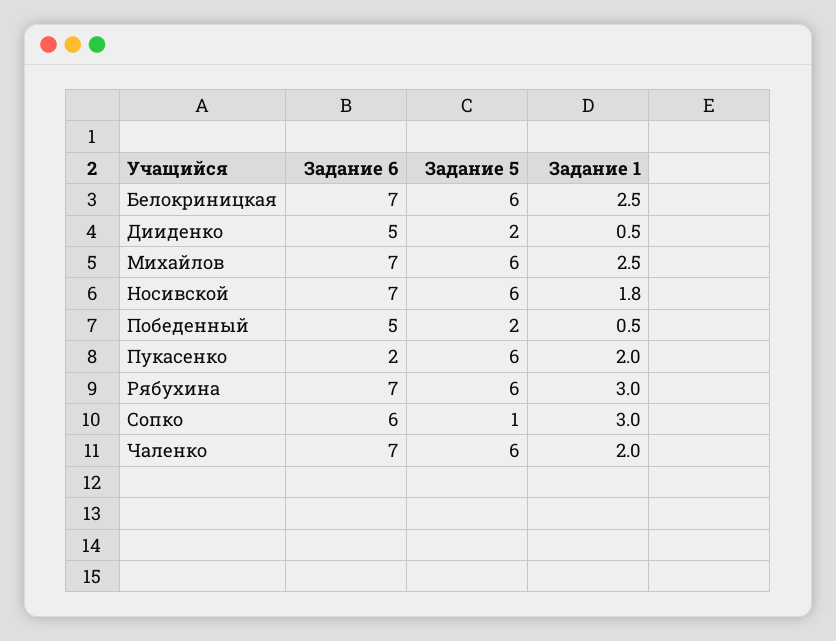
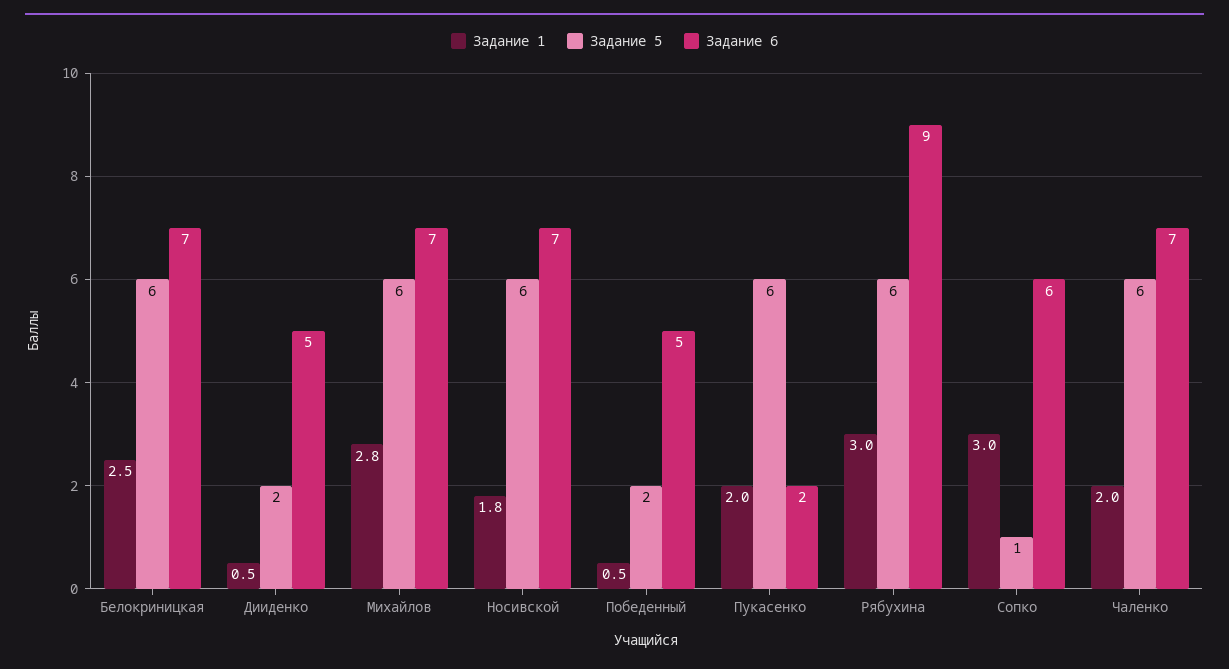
Задание 1, Михайлов: 2.5 -> 2.8
Задание 6, Рябухина: 7 -> 9

